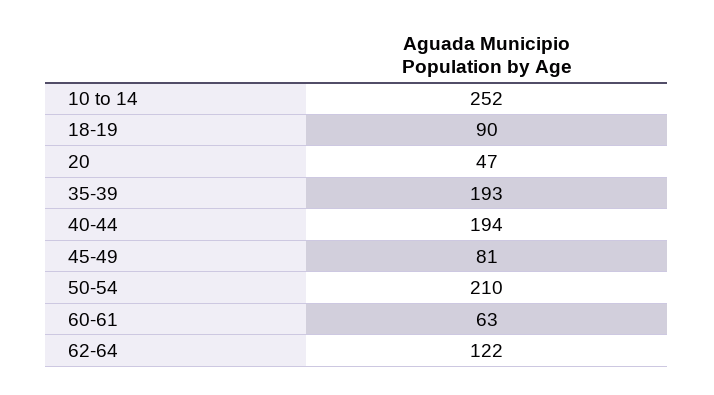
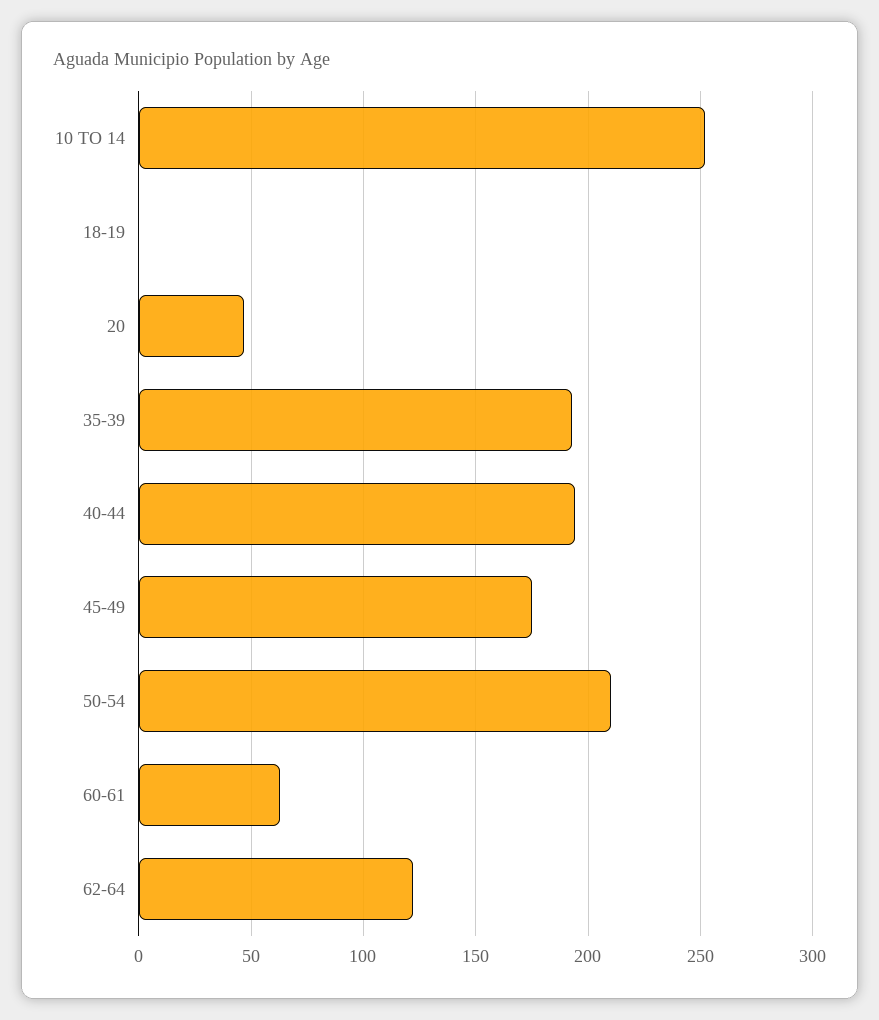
18-19: 90 -> 0
45-49: 81 -> 175

